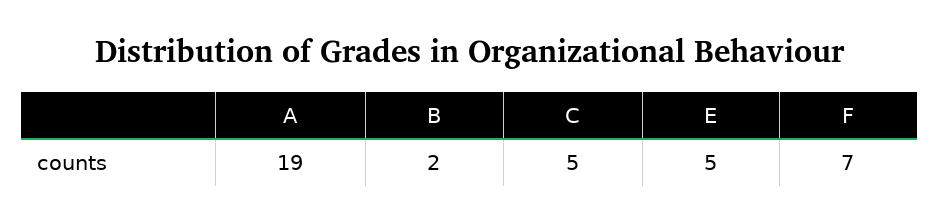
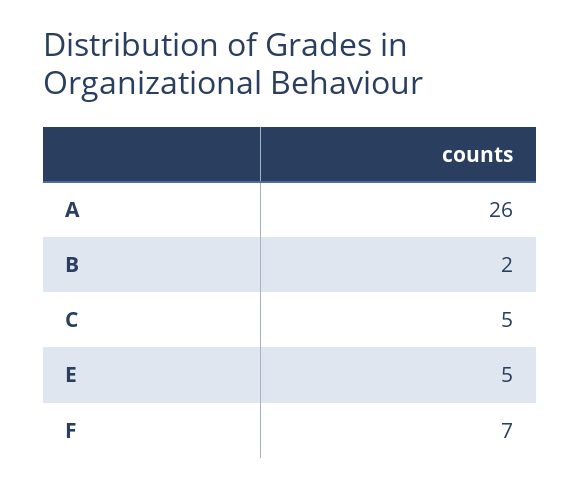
A: 19 -> 26

